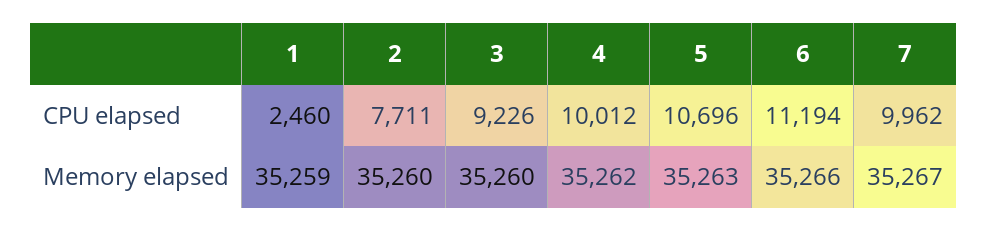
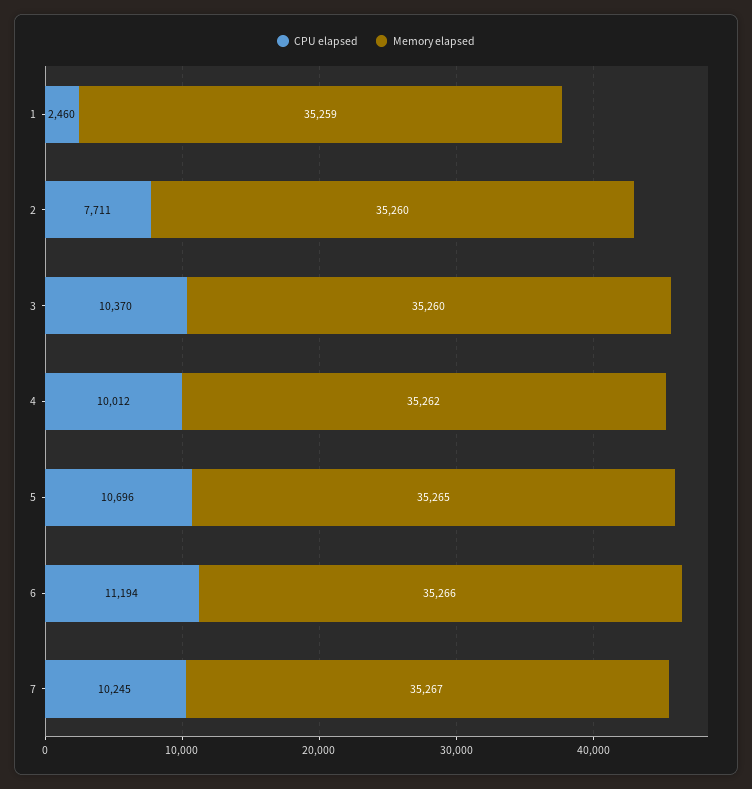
CPU elapsed, 3: 9226 -> 10370
CPU elapsed, 7: 9962 -> 10245
Memory elapsed, 5: 35263 -> 35265

